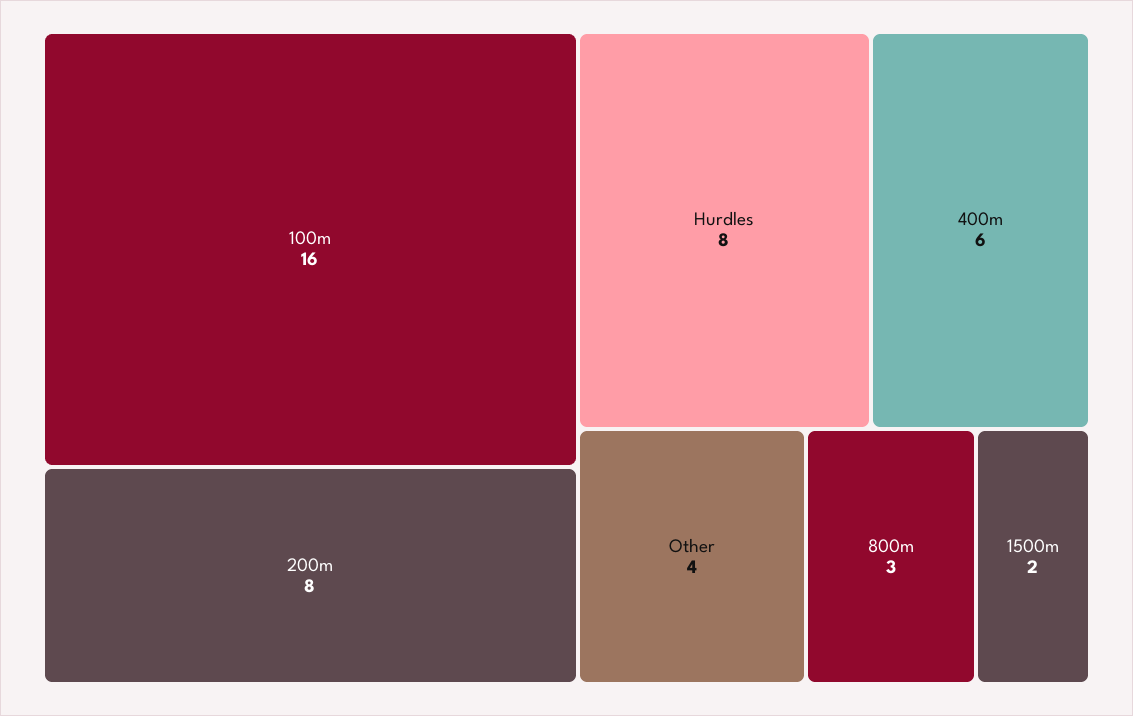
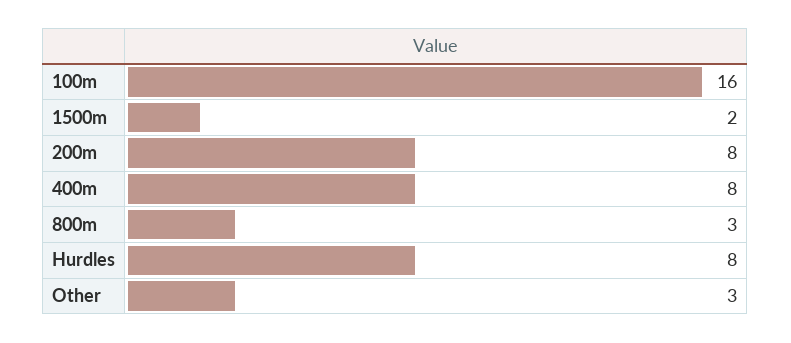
400m: 6 -> 8
Other: 4 -> 3

